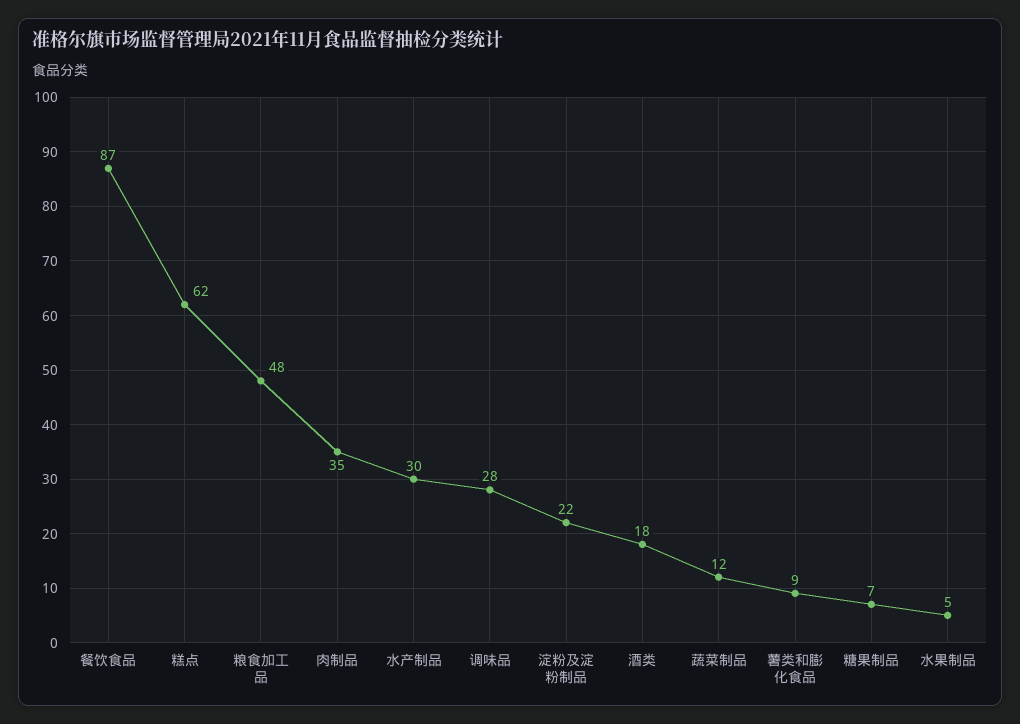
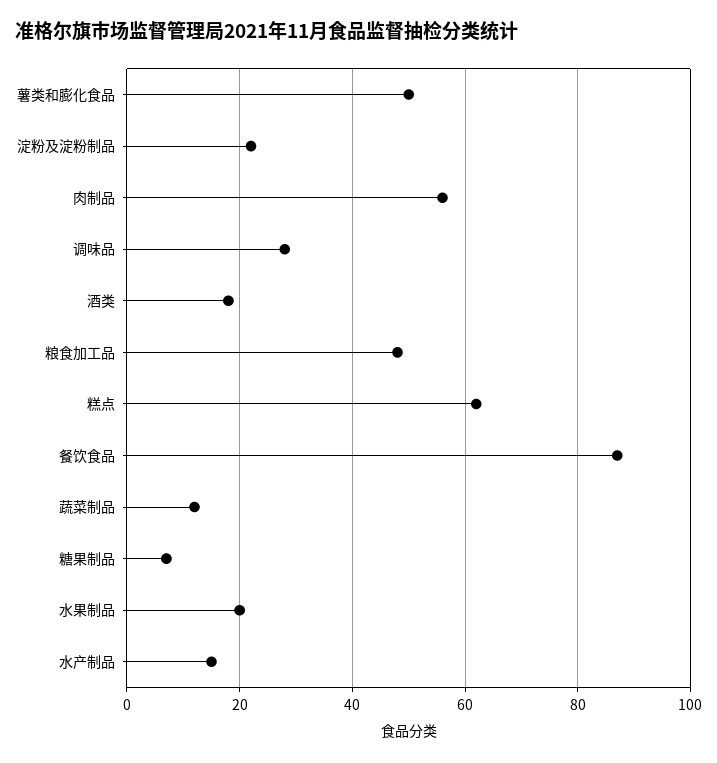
肉制品: 35 -> 55
水产制品: 30 -> 15
薯类和膨化食品: 9 -> 50
水果制品: 5 -> 20

